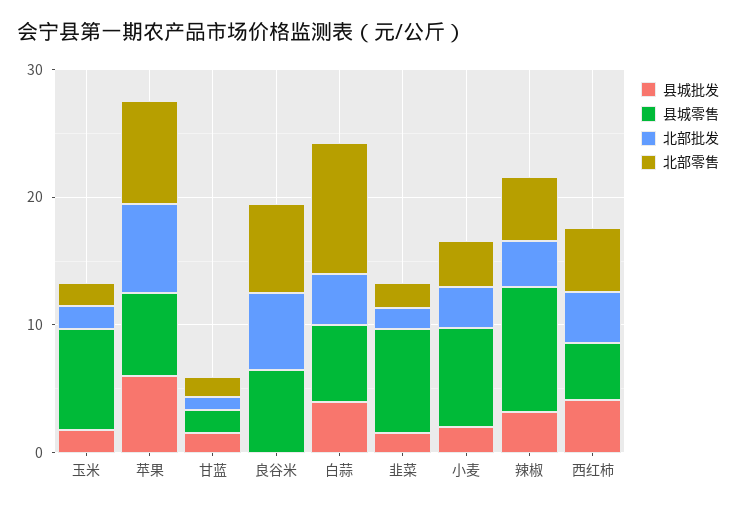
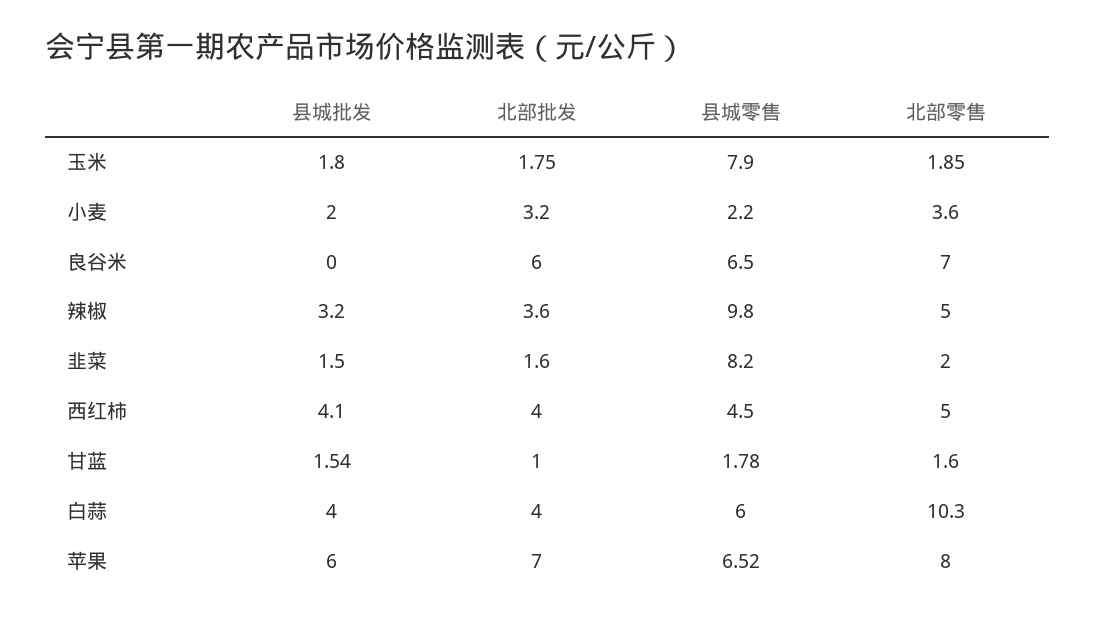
县城零售, 小麦: 8 -> 2.2

